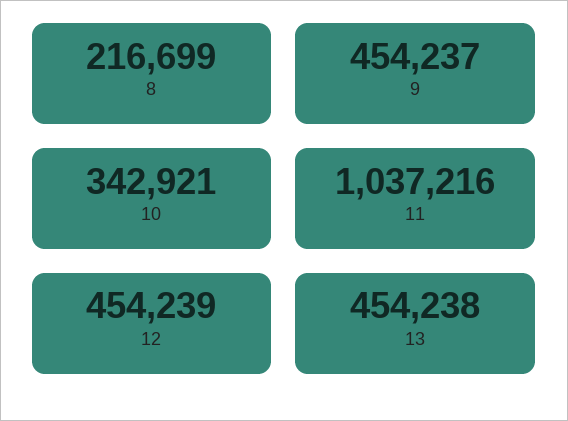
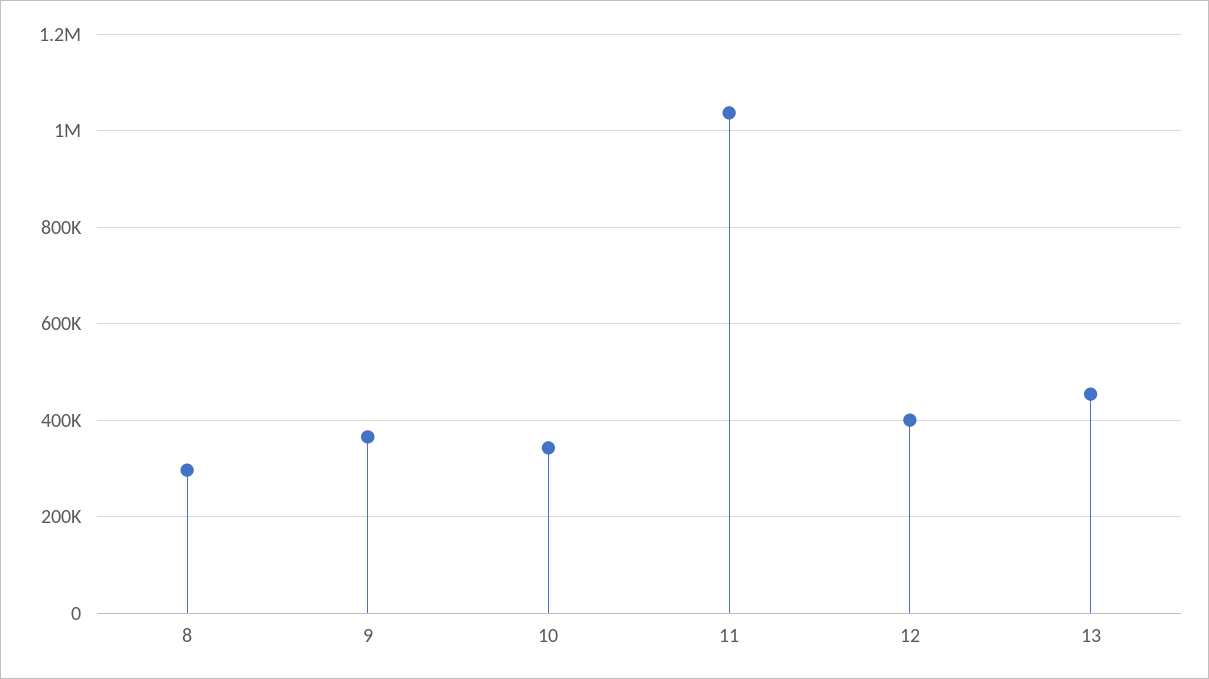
8: 216699 -> 300000
9: 454237 -> 360000
12: 454239 -> 400000

